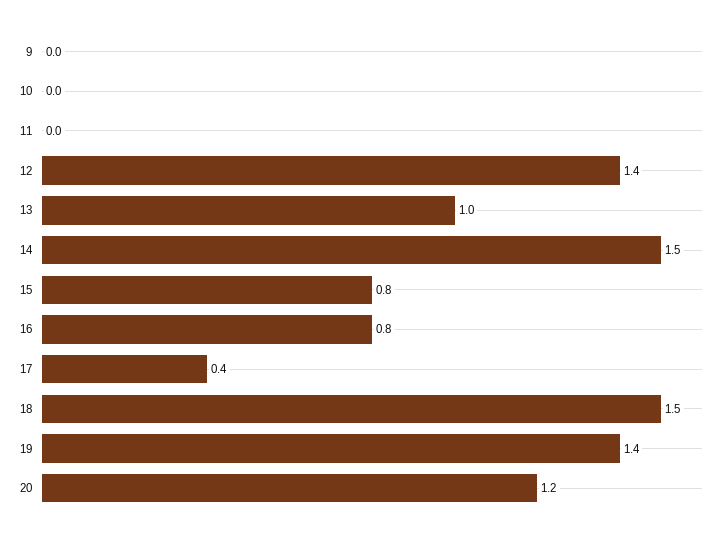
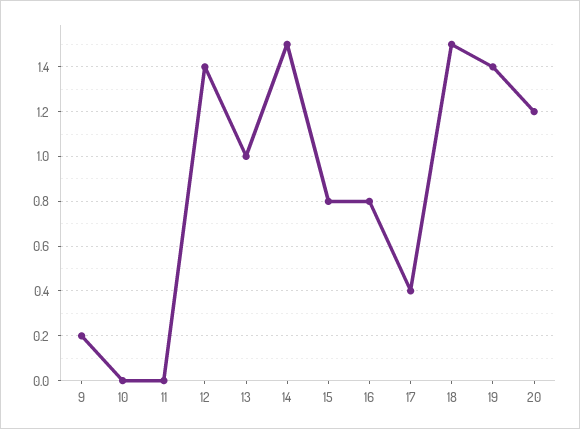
9: 0 -> 0.2

